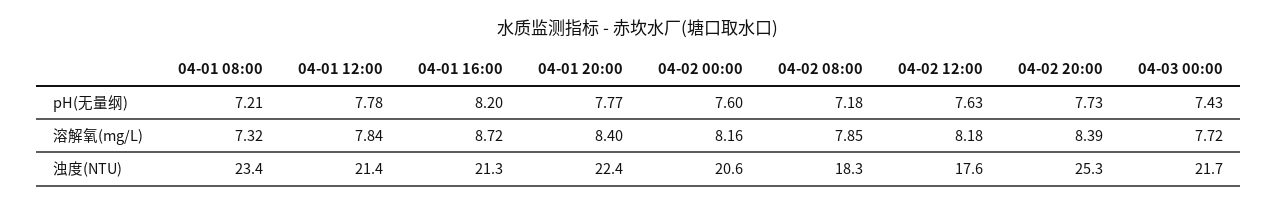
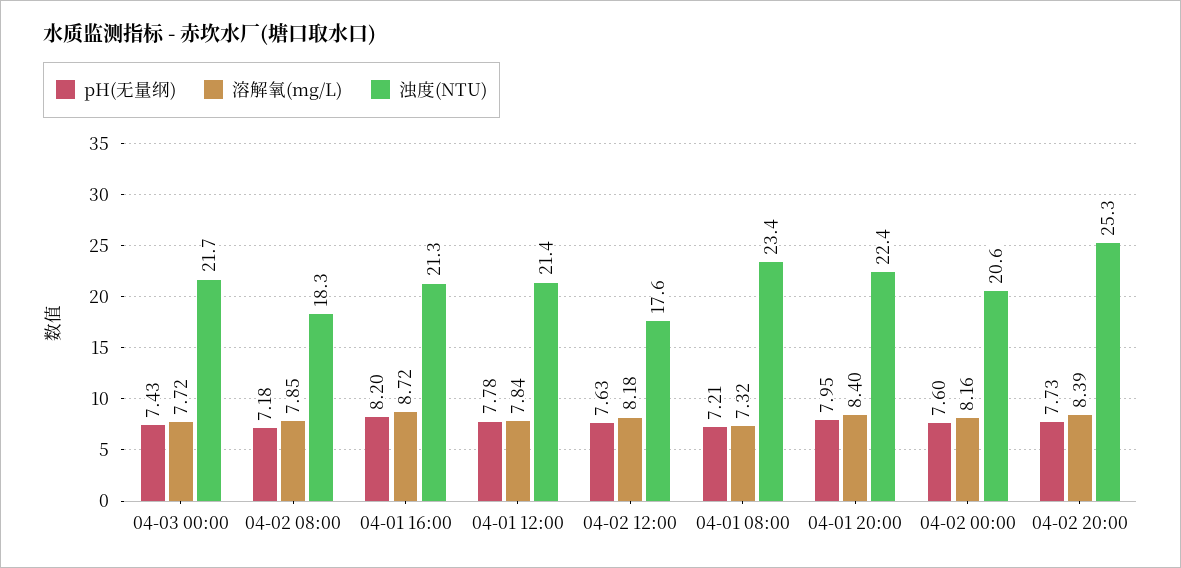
pH(无量纲), 04-01 20:00: 7.77 -> 7.95

